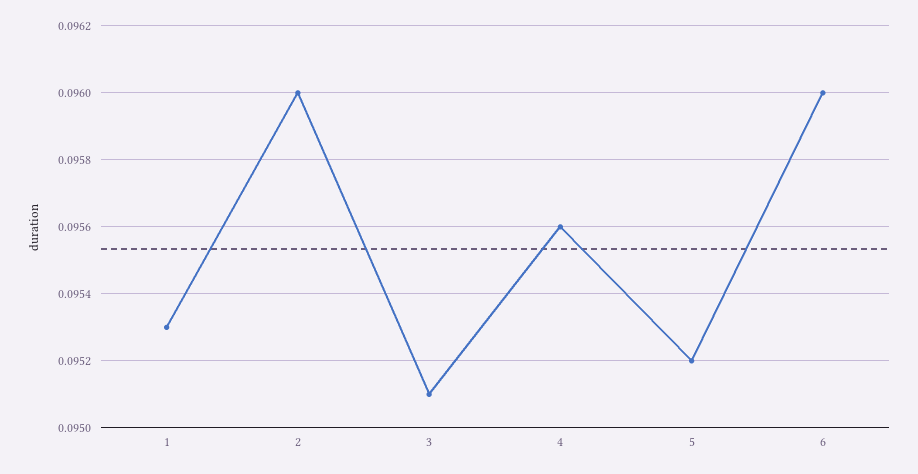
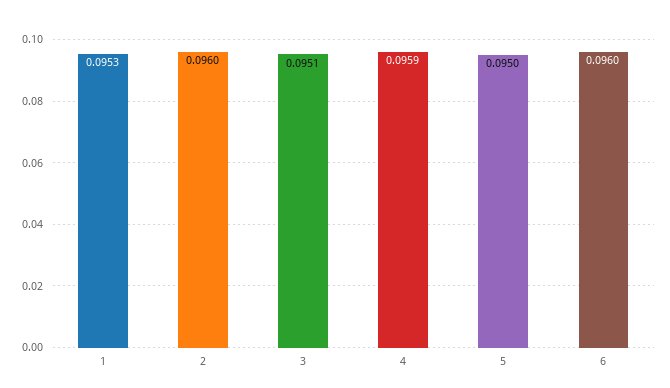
4: 0.0956 -> 0.0959
5: 0.0952 -> 0.095

